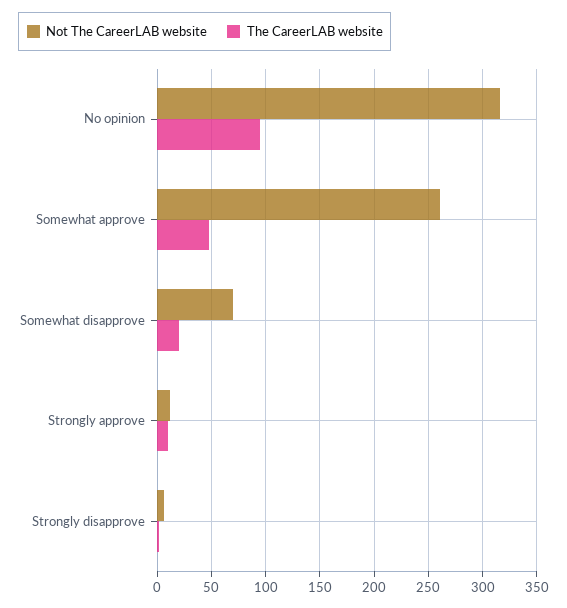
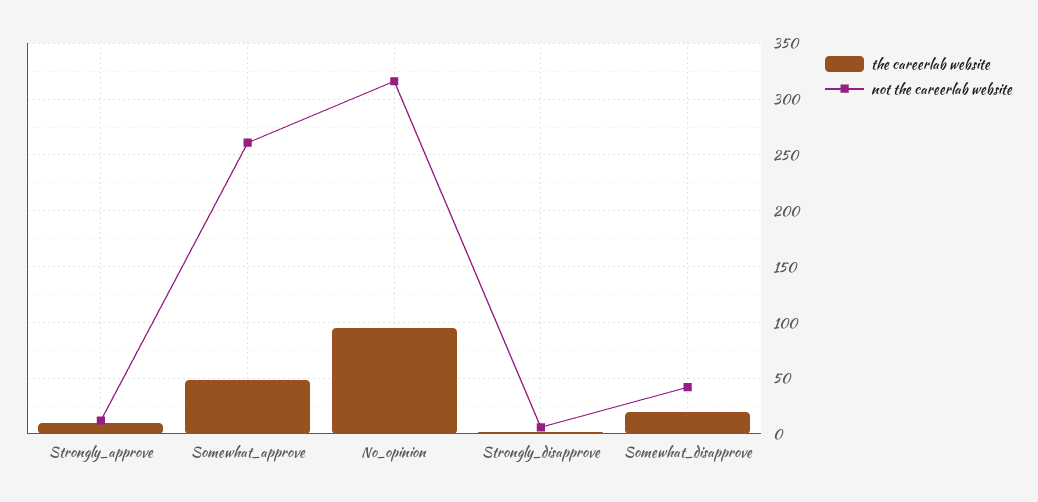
Not The CareerLAB website, Somewhat disapprove: 70 -> 40

